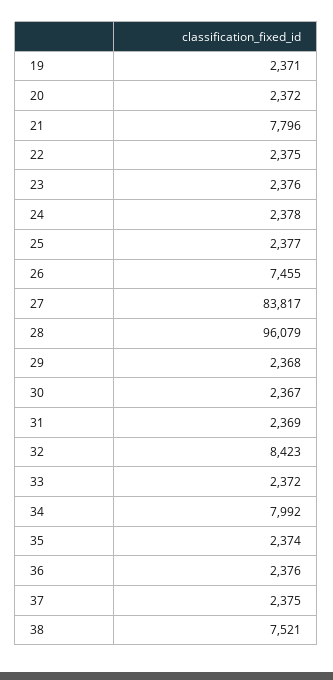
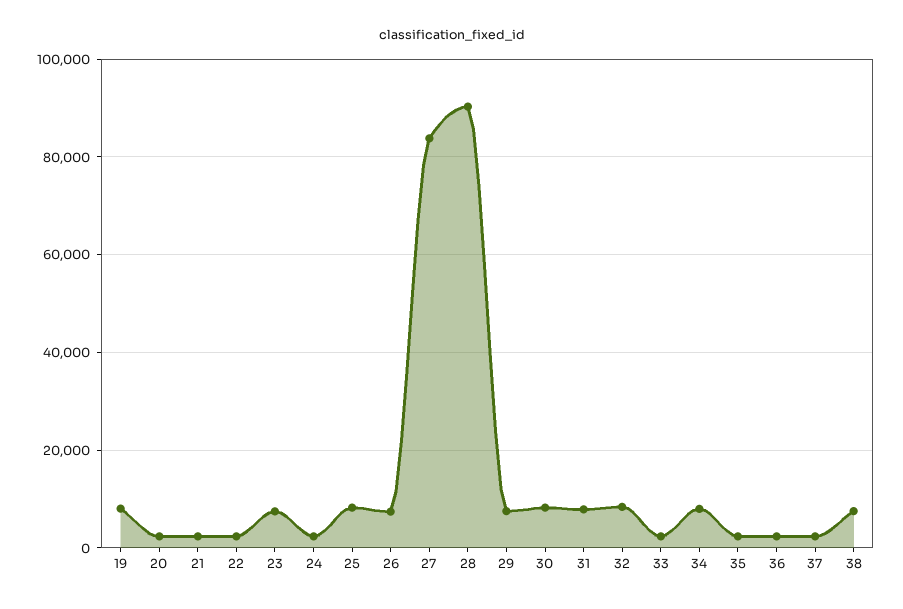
19: 2371 -> 8000
21: 7796 -> 2000
23: 2376 -> 8000
25: 2377 -> 8000
28: 96079 -> 90000
29: 2368 -> 8000
30: 2367 -> 8000
31: 2369 -> 8000

